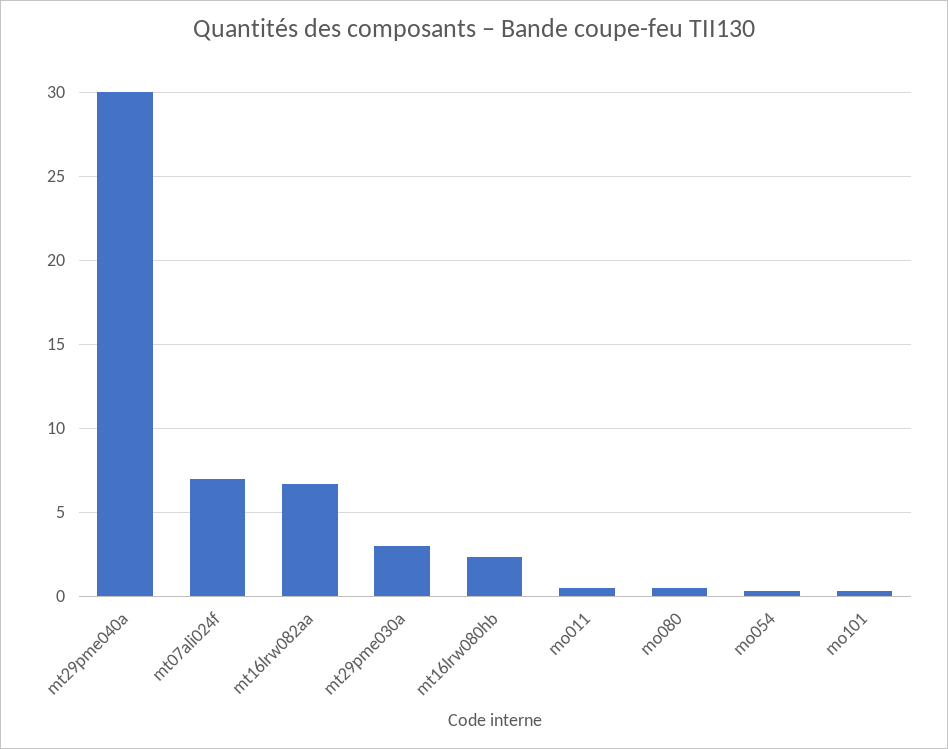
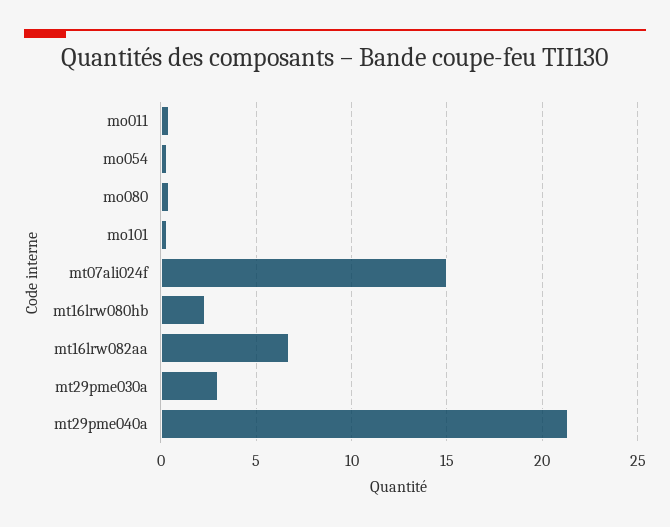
mt29pme040a: 30 -> 21.5
mt07ali024f: 7 -> 15

